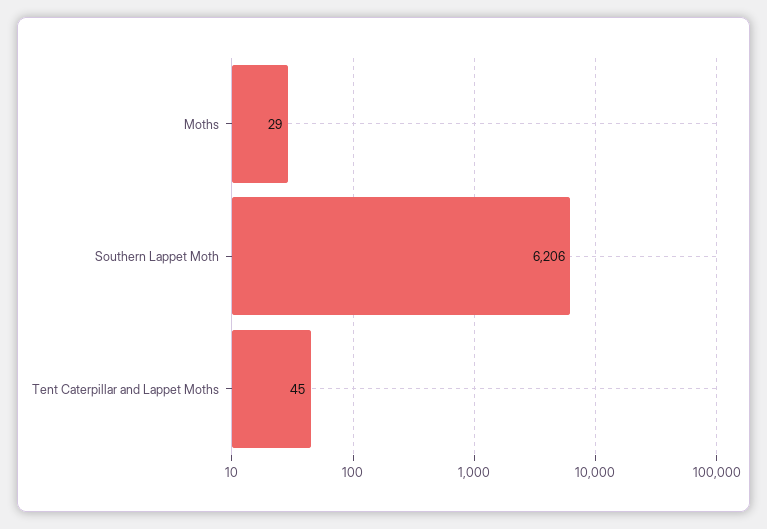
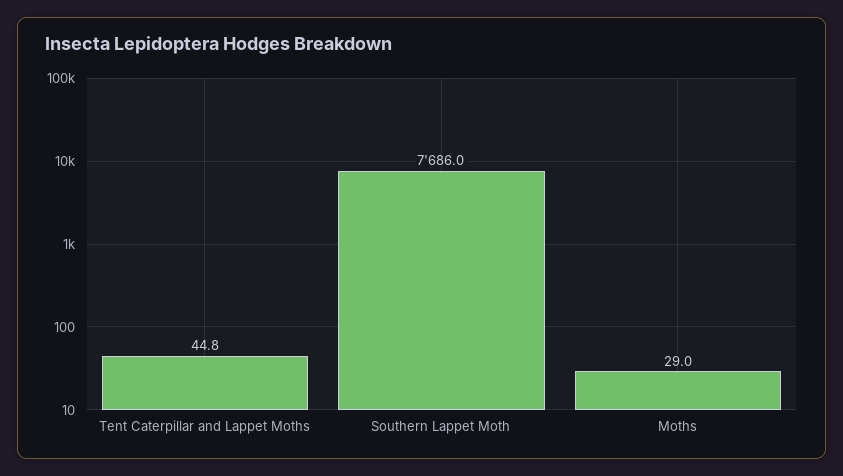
Southern Lappet Moth: 6206 -> 7686

